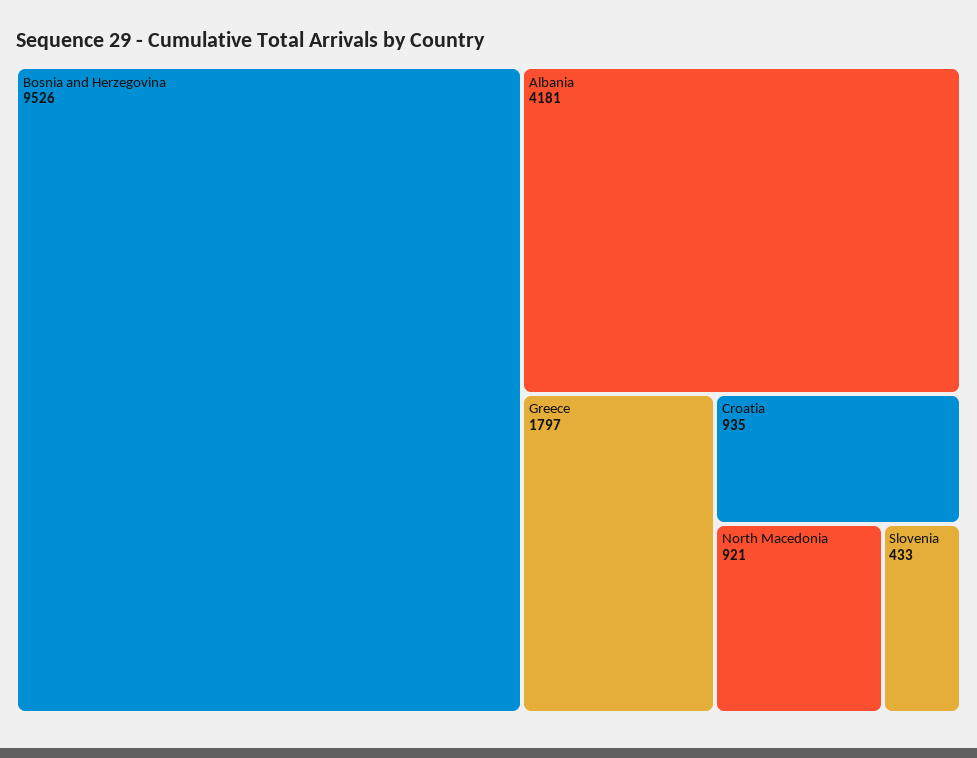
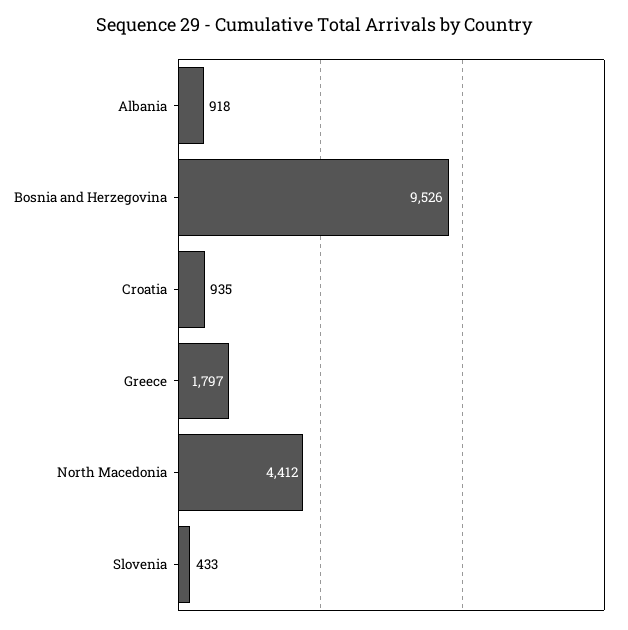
Albania: 4181 -> 918
North Macedonia: 921 -> 4412

